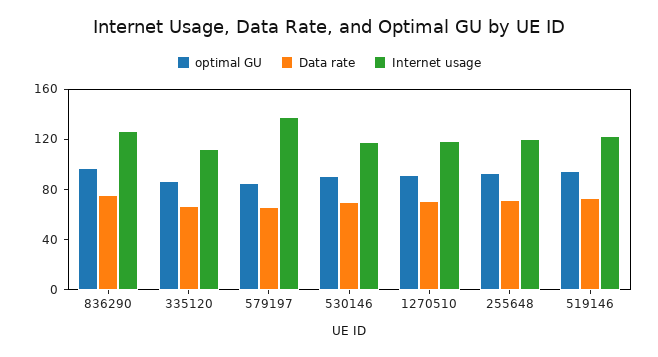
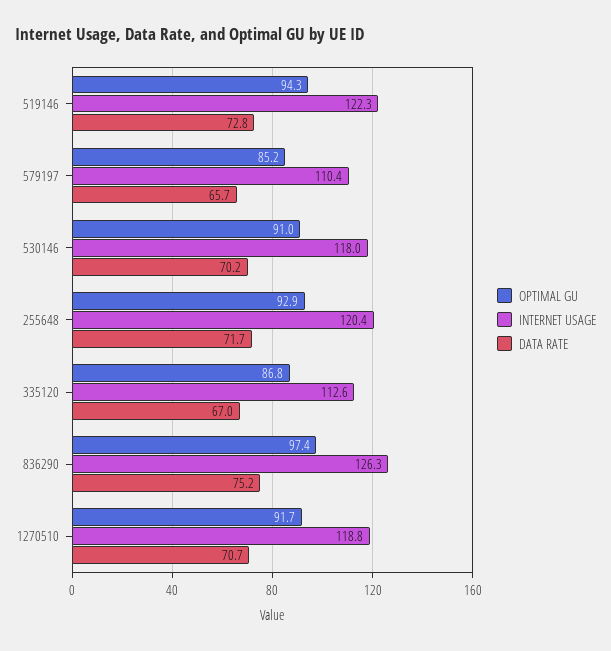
Internet usage, 579197: 140 -> 110.4

